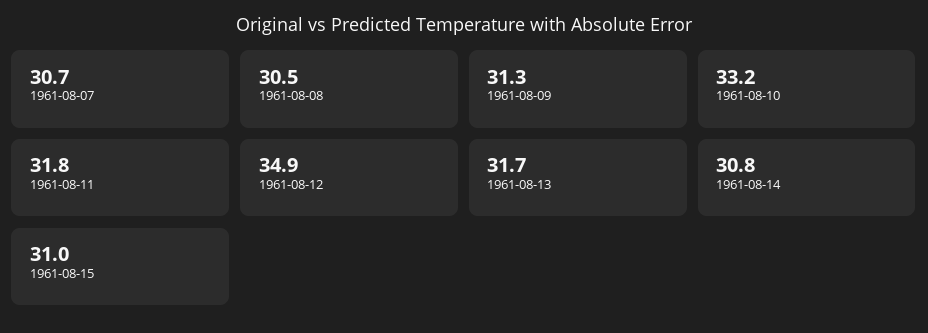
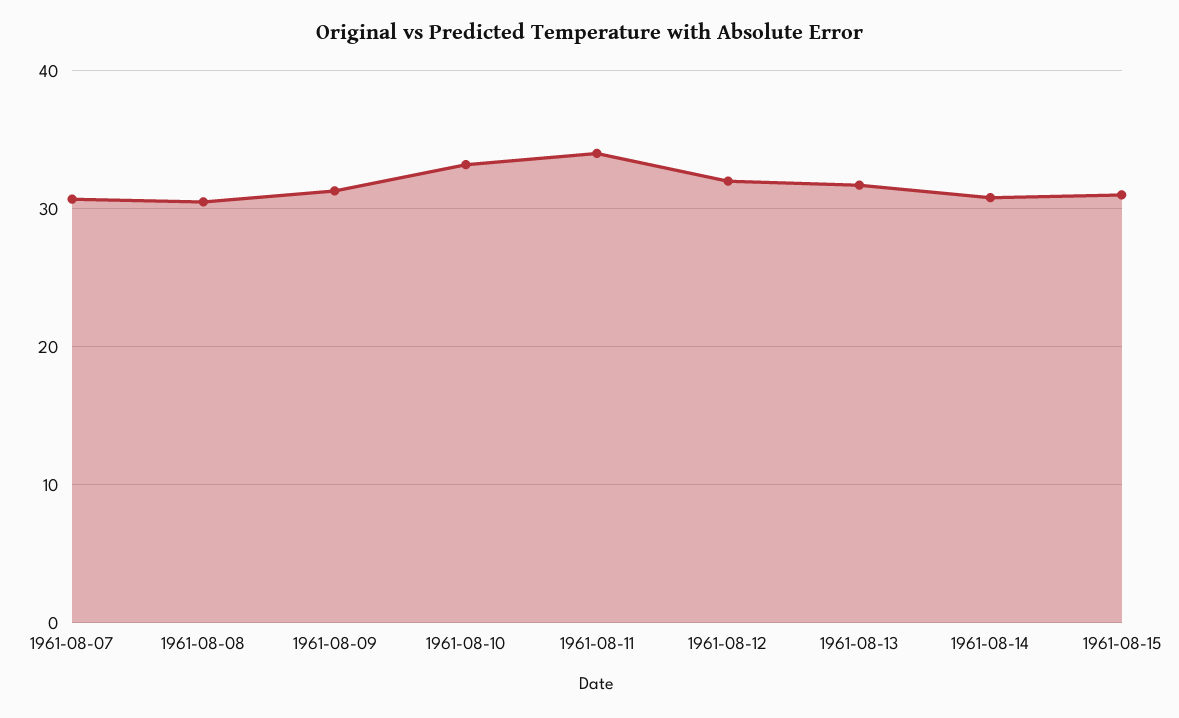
1961-08-11: 31.8 -> 34
1961-08-12: 34.9 -> 32

